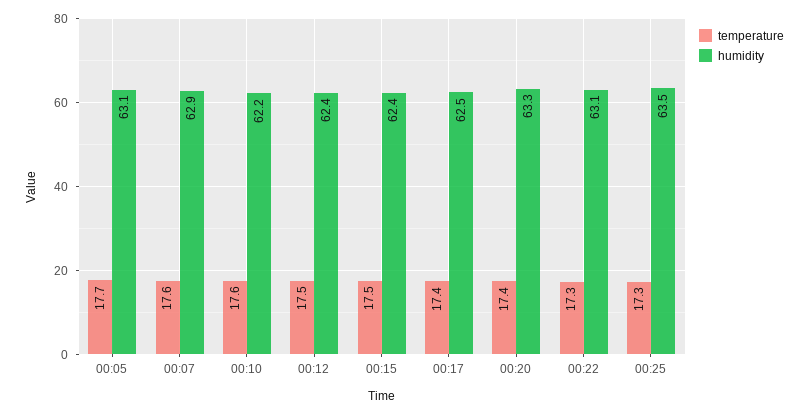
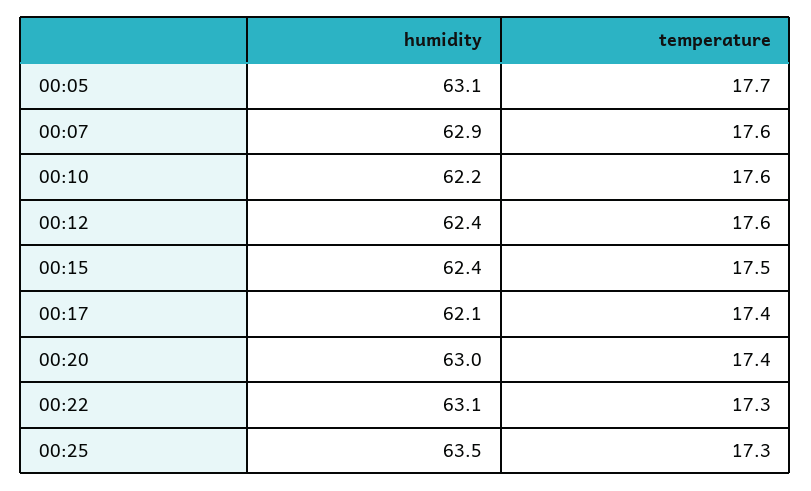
temperature, 00:12: 17.5 -> 17.6
humidity, 00:17: 62.5 -> 62.1
humidity, 00:20: 63.3 -> 63

